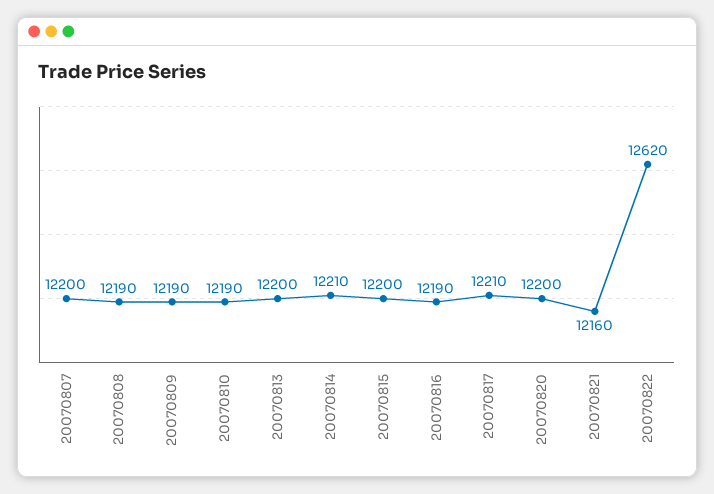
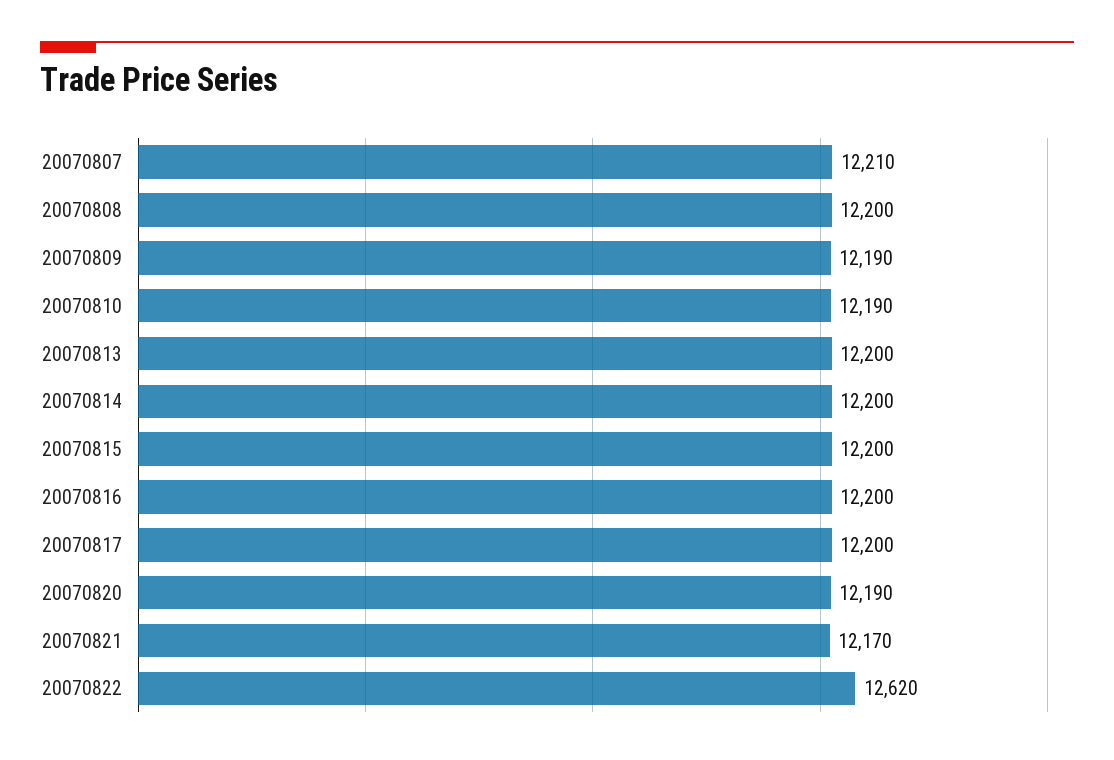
20070807: 12200 -> 12210
20070808: 12190 -> 12200
20070814: 12210 -> 12200
20070816: 12190 -> 12200
20070817: 12210 -> 12200
20070820: 12200 -> 12190
20070821: 12160 -> 12170

